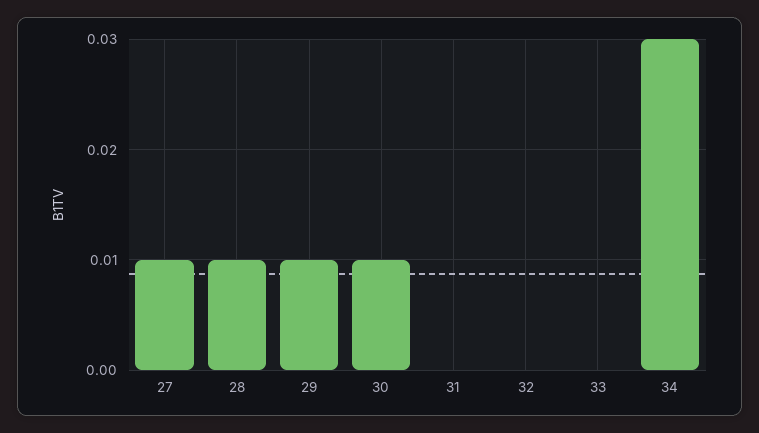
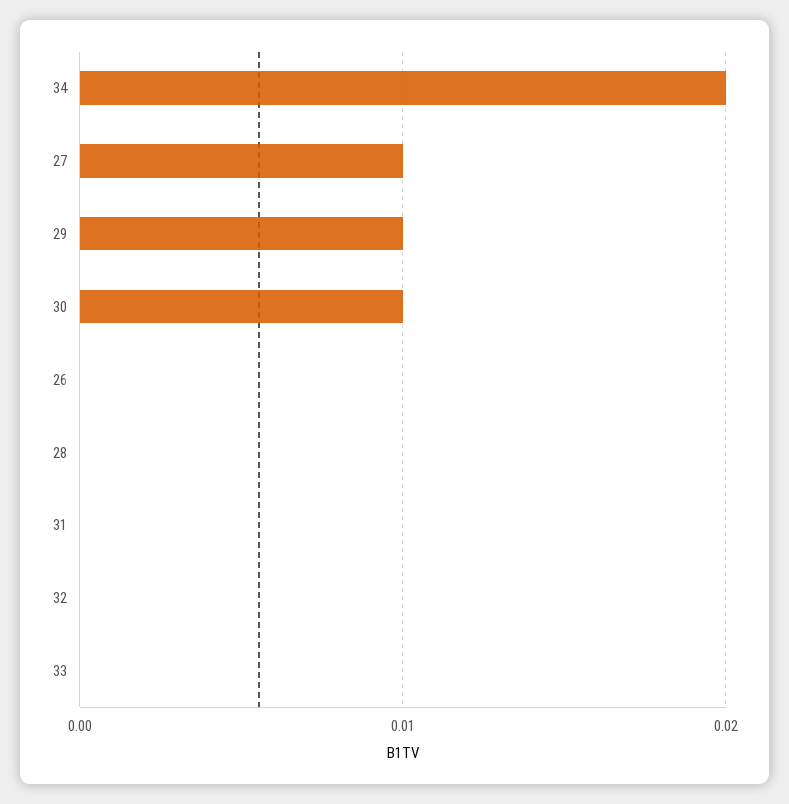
28: 0.01 -> 0
34: 0.03 -> 0.02
26: none -> 0

